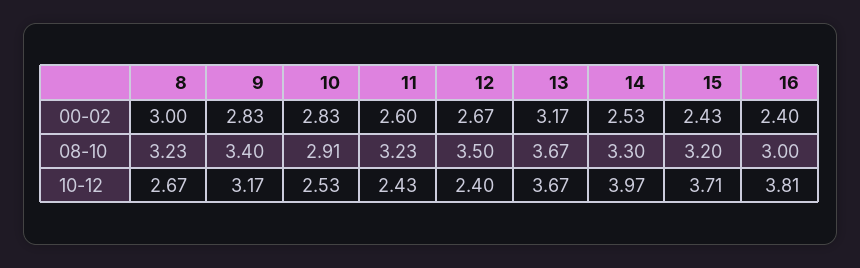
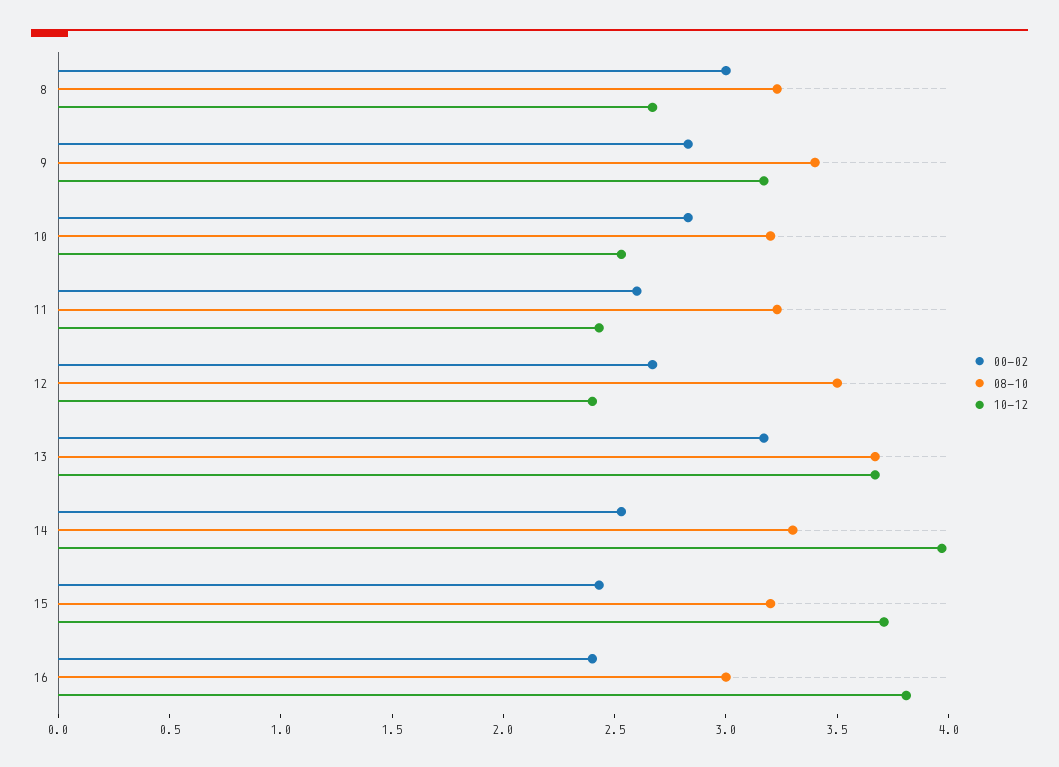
08-10, 10: 2.91 -> 3.2

